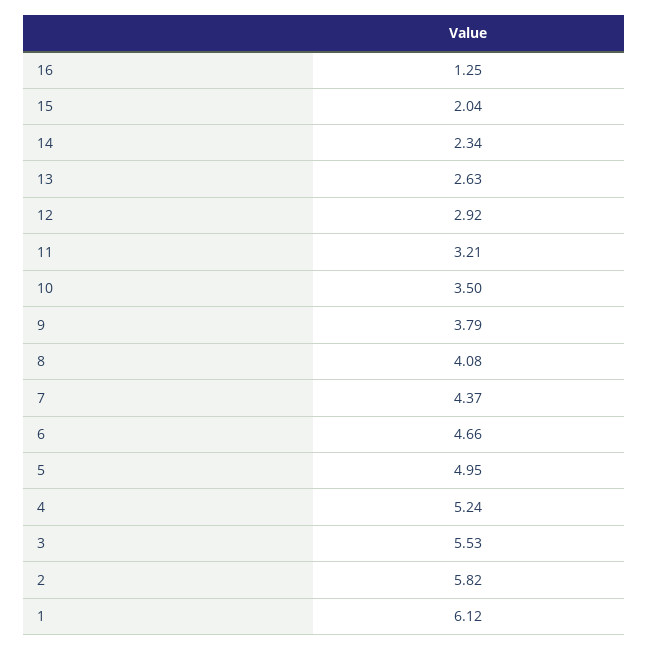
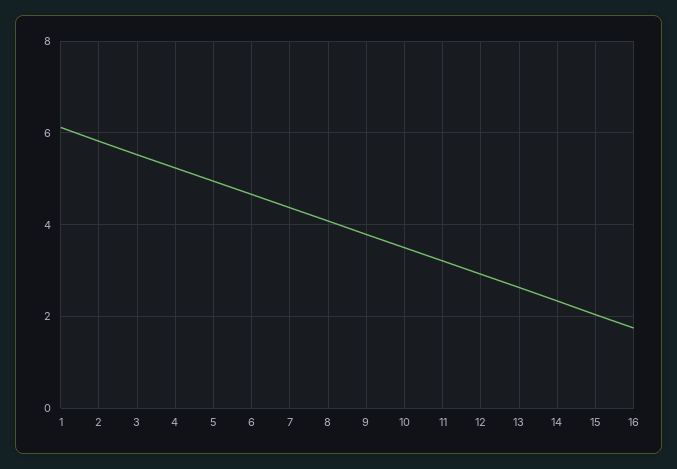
16: 1.25 -> 1.8

